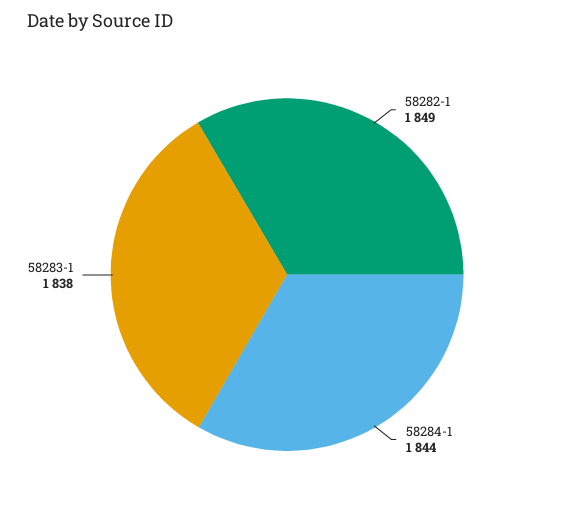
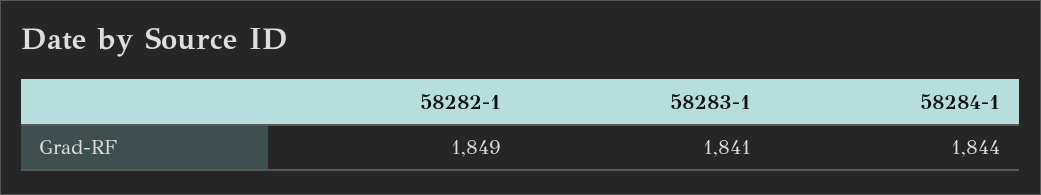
58283-1: 1838 -> 1841

